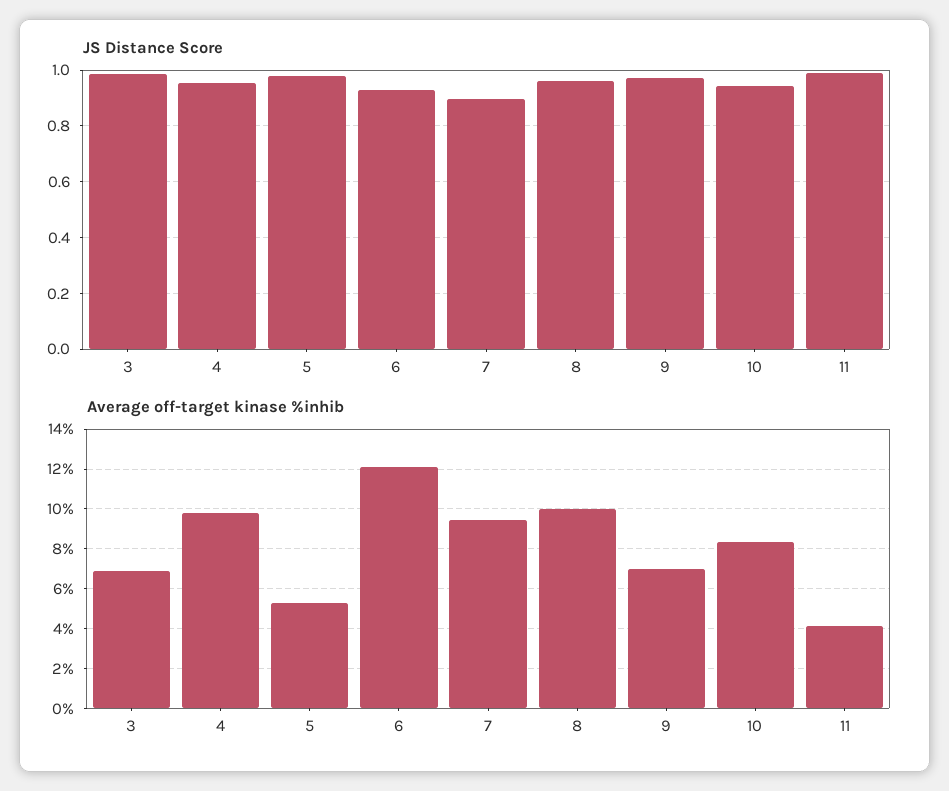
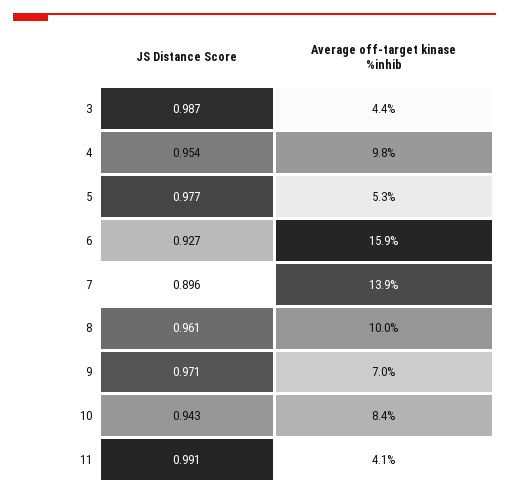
Average off-target kinase %inhib, 3: 7 -> 4.4
Average off-target kinase %inhib, 6: 12 -> 15.9
Average off-target kinase %inhib, 7: 9.5 -> 13.9

